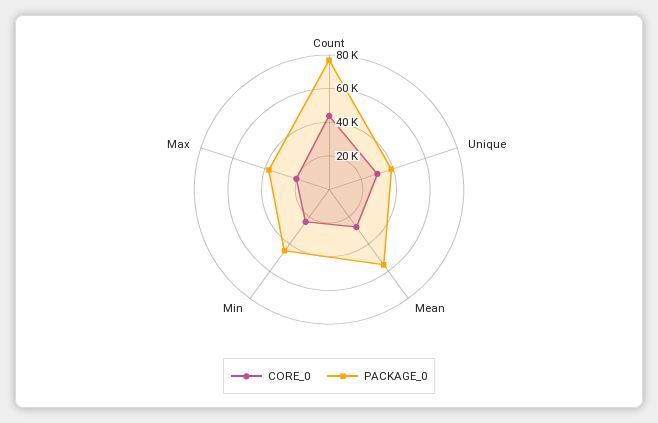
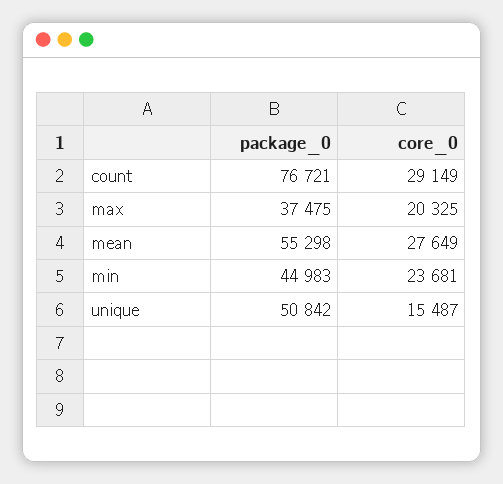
CORE_0, Count: 45000 -> 29149
CORE_0, Unique: 30000 -> 15487
PACKAGE_0, Unique: 40000 -> 50842

